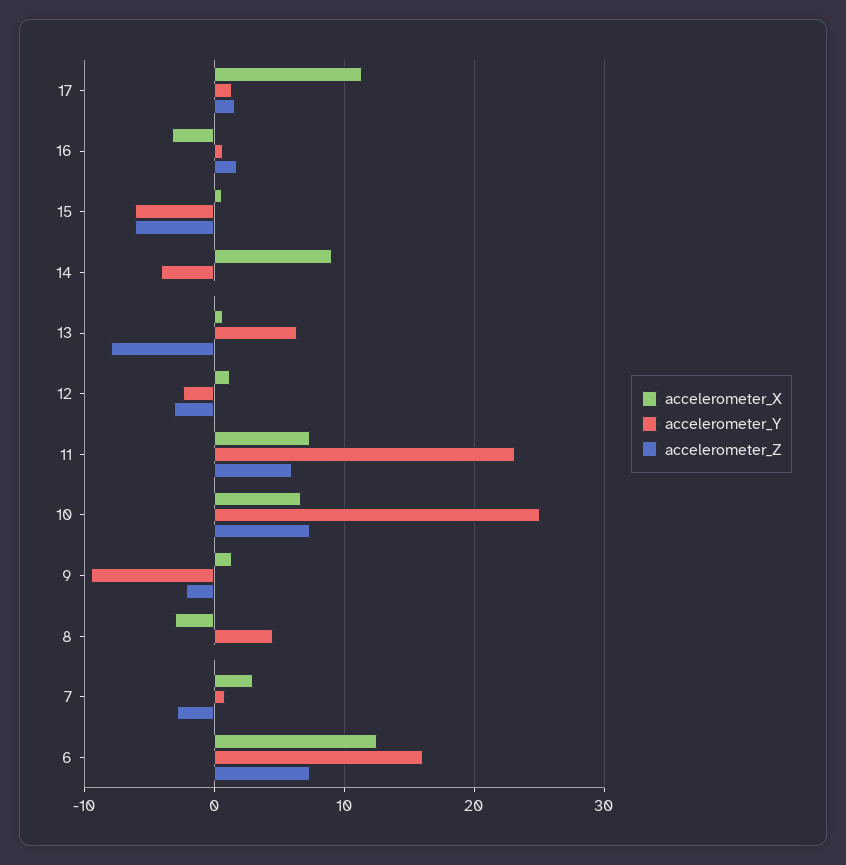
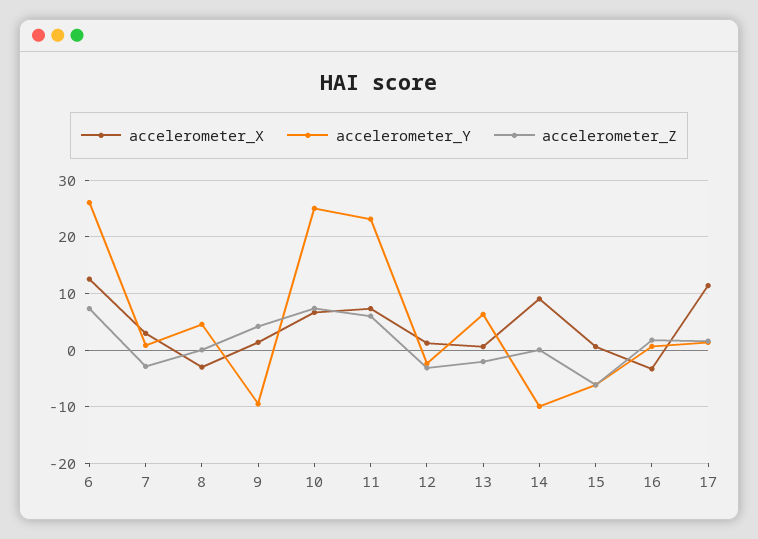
accelerometer_Y, 14: -4 -> -10
accelerometer_Z, 13: -8 -> -2
accelerometer_Z, 9: -2 -> 4
accelerometer_Y, 6: 16 -> 26

